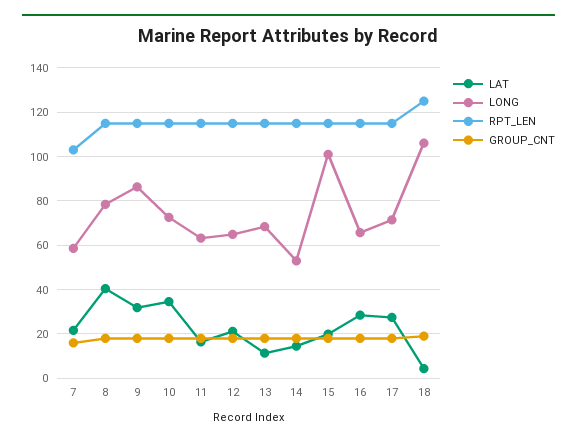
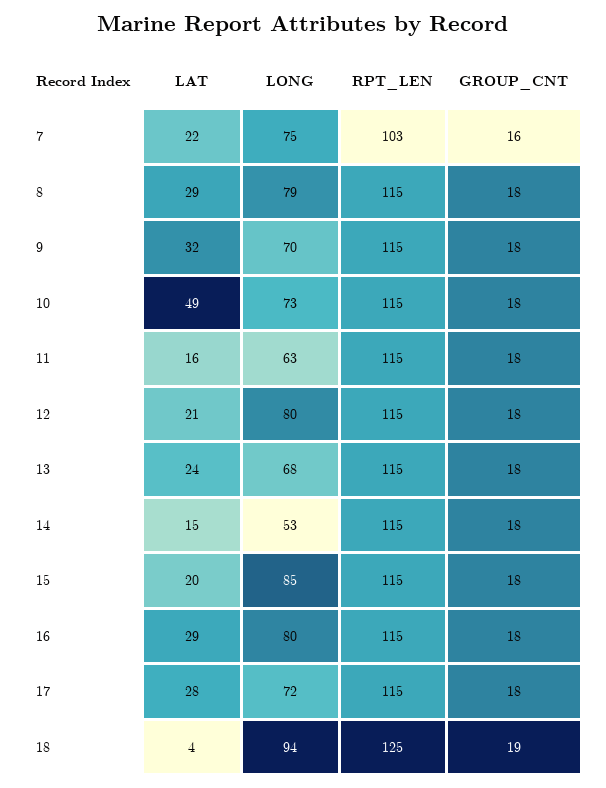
LONG, 7: 60 -> 75
LAT, 8: 40 -> 29
LONG, 9: 85 -> 70
LAT, 10: 35 -> 49
LONG, 12: 65 -> 80
LAT, 13: 10 -> 24
LONG, 15: 100 -> 85
LONG, 16: 65 -> 80
LONG, 18: 105 -> 94

